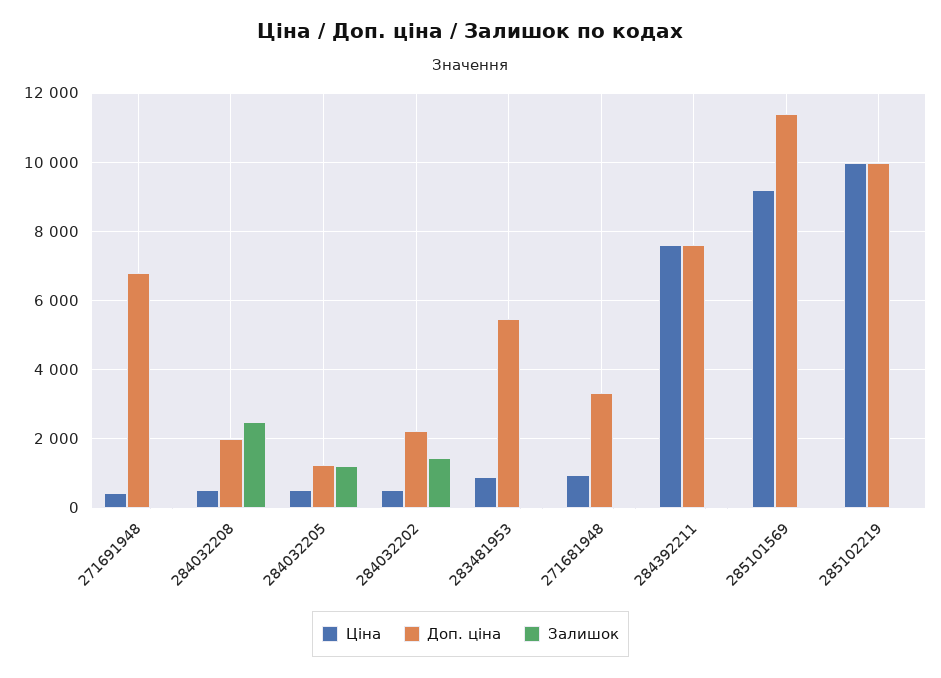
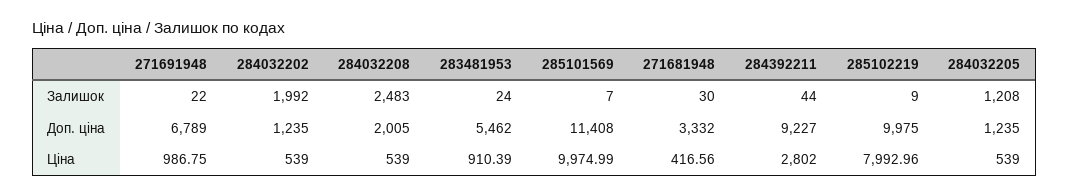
Ціна, 271691948: 400 -> 986.75
Доп. ціна, 284032202: 2200 -> 1235
Залишок, 284032202: 1400 -> 1992
Ціна, 271681948: 1000 -> 416.56
Ціна, 284392211: 7600 -> 2802
Доп. ціна, 284392211: 7600 -> 9227
Ціна, 285101569: 9200 -> 9974.99
Ціна, 285102219: 10000 -> 7992.96

